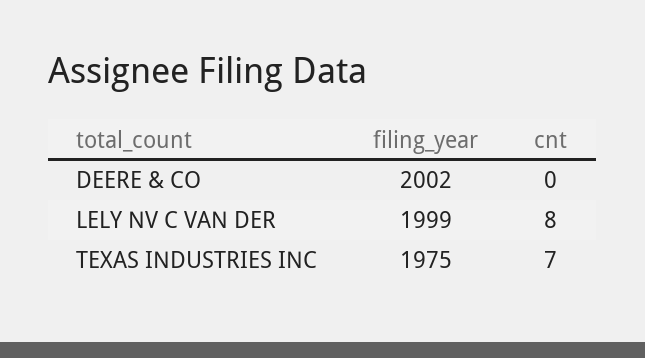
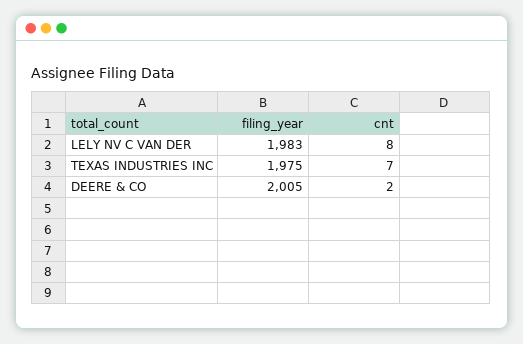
filing_year, DEERE & CO: 2002 -> 2005
cnt, DEERE & CO: 0 -> 2
filing_year, LELY NV C VAN DER: 1999 -> 1983

